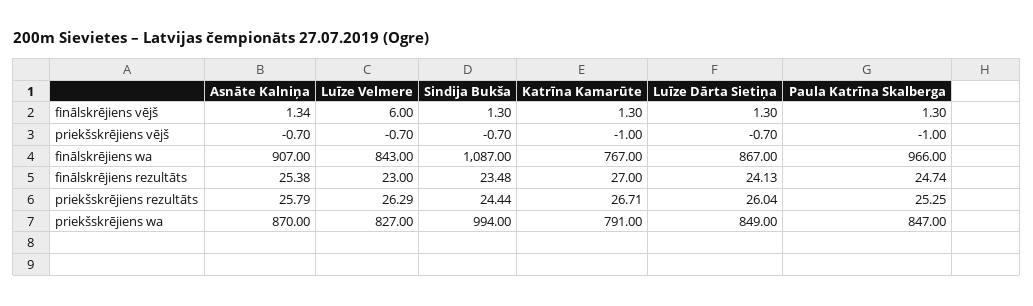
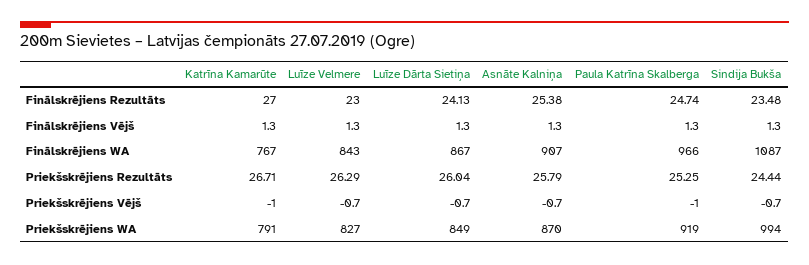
Asnāte Kalniņa, finālskrējiens vējš: 1.34 -> 1.3
Luīze Velmere, finālskrējiens vējš: 6 -> 1.3
Paula Katrīna Skalberga, priekšskrējiens wa: 847 -> 919

